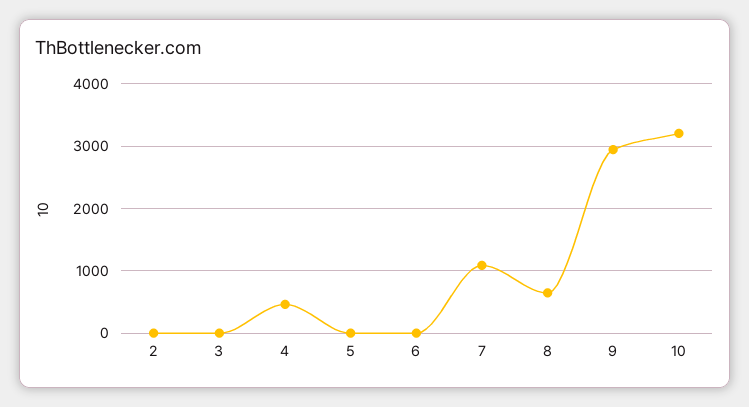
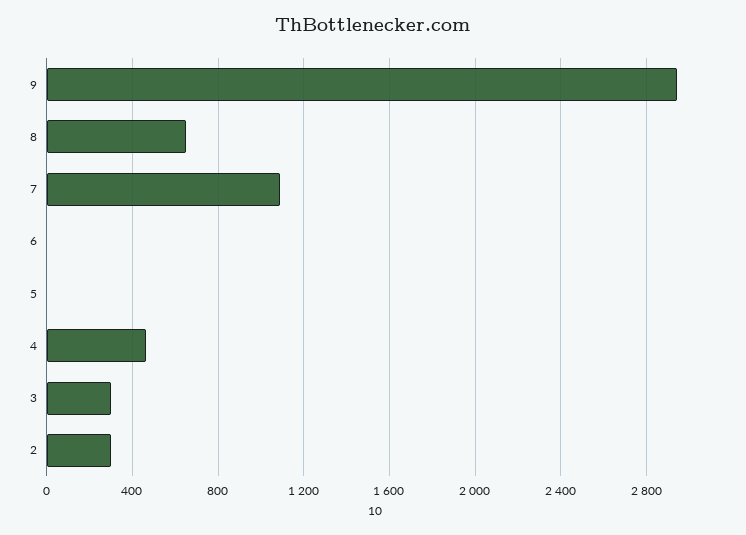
2: 0 -> 300
3: 0 -> 300
10: 3200 -> none

